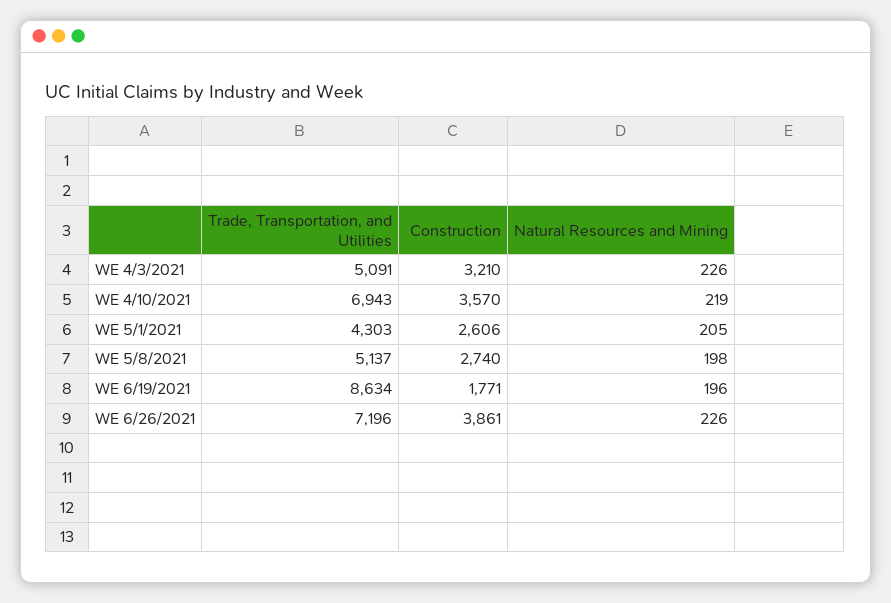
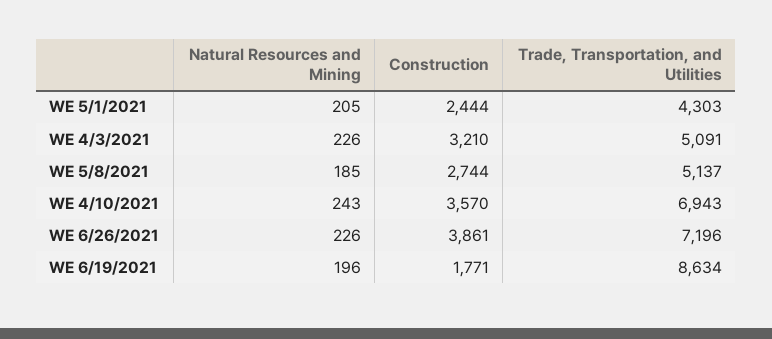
Natural Resources and Mining, WE 4/10/2021: 219 -> 243
Construction, WE 5/1/2021: 2606 -> 2444
Construction, WE 5/8/2021: 2740 -> 2744
Natural Resources and Mining, WE 5/8/2021: 198 -> 185

